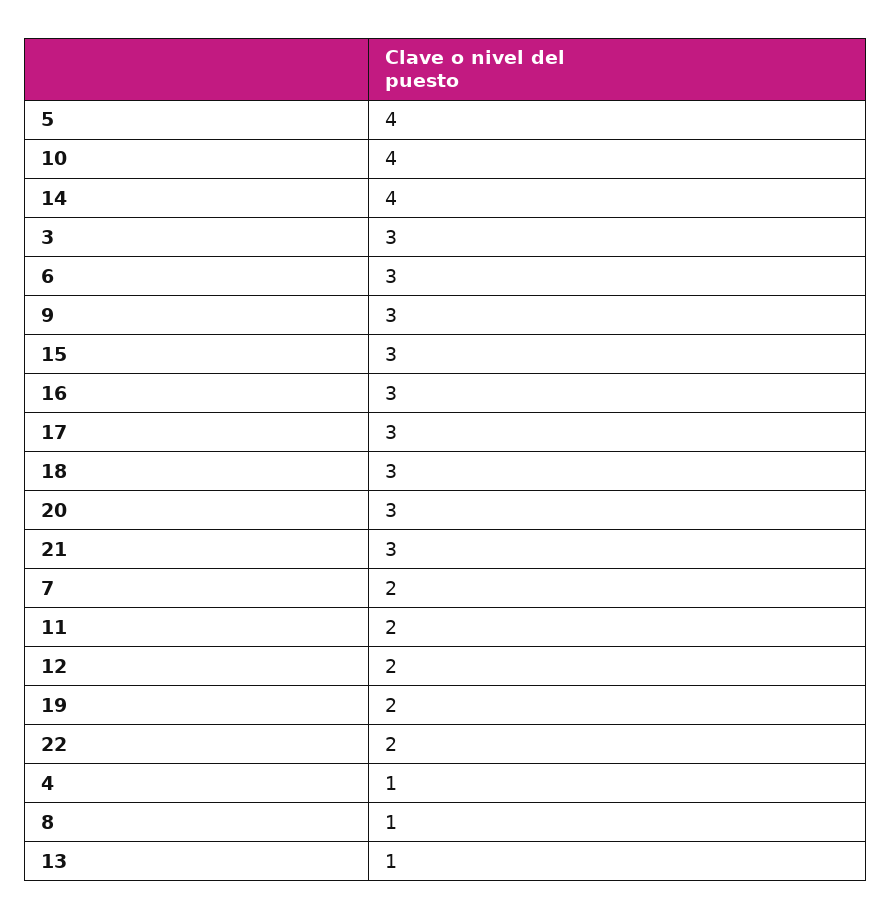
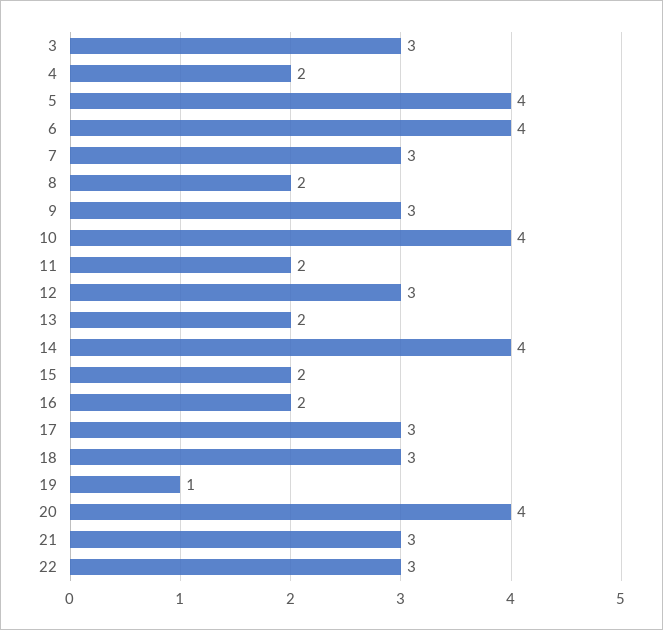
6: 3 -> 4
15: 3 -> 2
16: 3 -> 2
20: 3 -> 4
7: 2 -> 3
12: 2 -> 3
19: 2 -> 1
22: 2 -> 3
4: 1 -> 2
8: 1 -> 2
13: 1 -> 2

